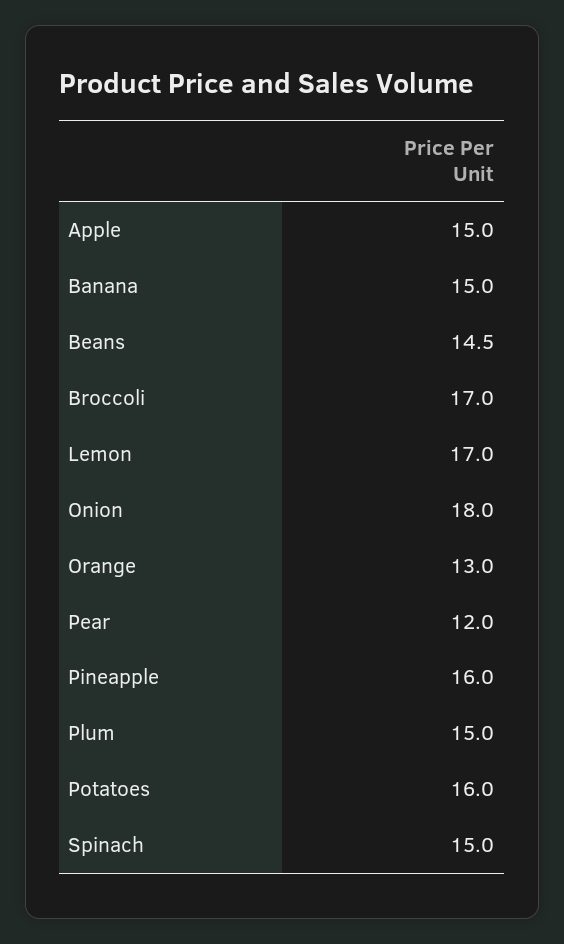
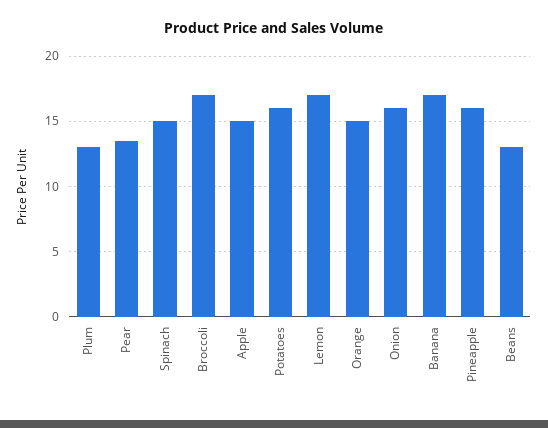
Banana: 15 -> 17
Beans: 14.5 -> 13
Onion: 18 -> 16
Orange: 13 -> 15
Pear: 12 -> 13.5
Plum: 15 -> 13

